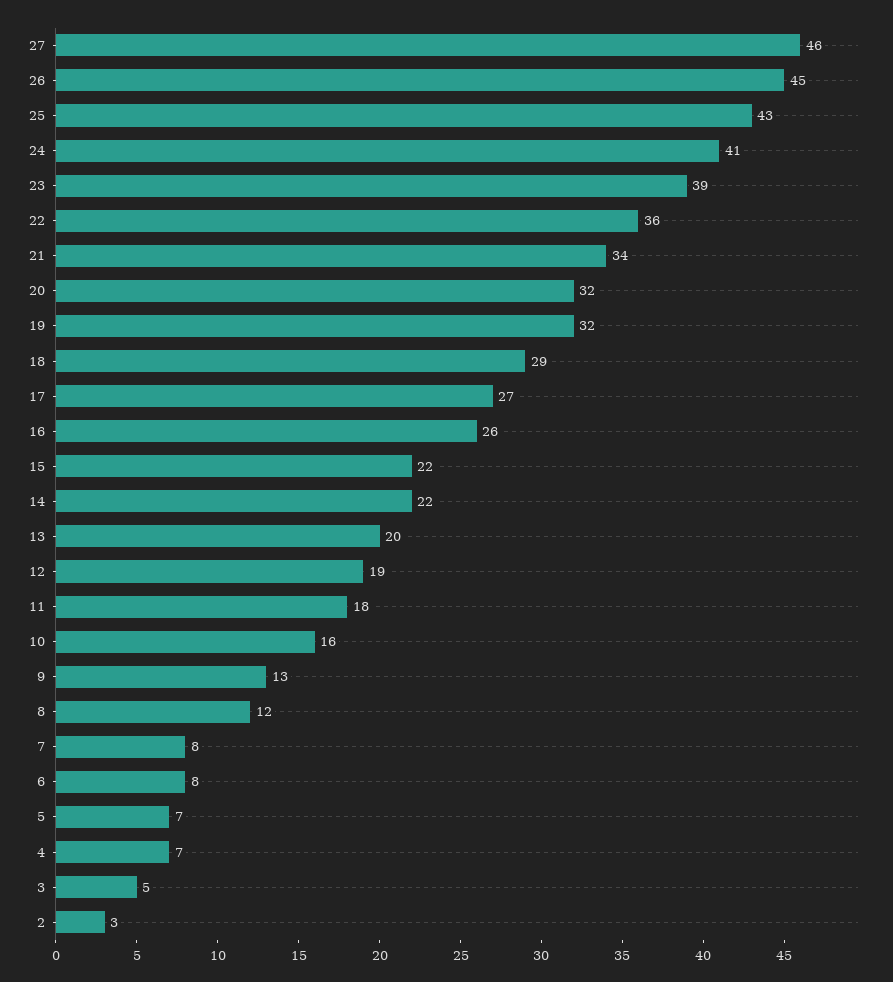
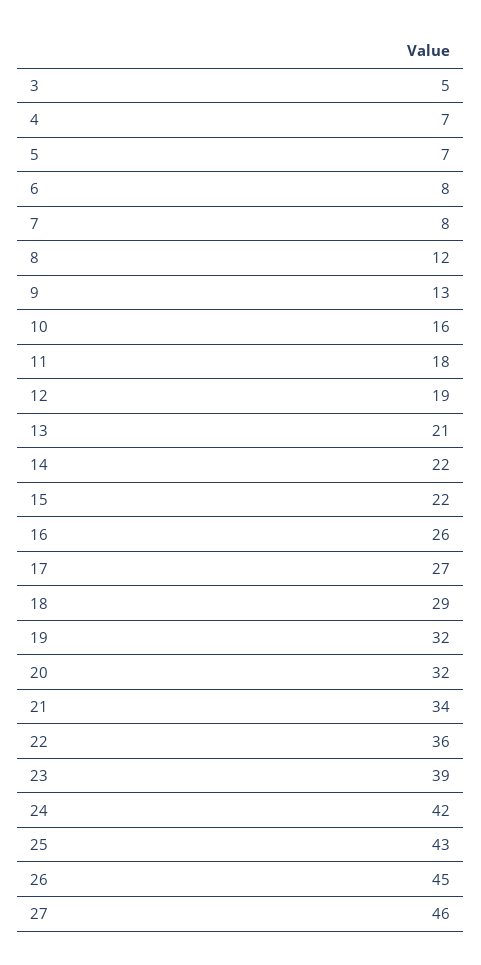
24: 41 -> 42
13: 20 -> 21
2: 3 -> none

